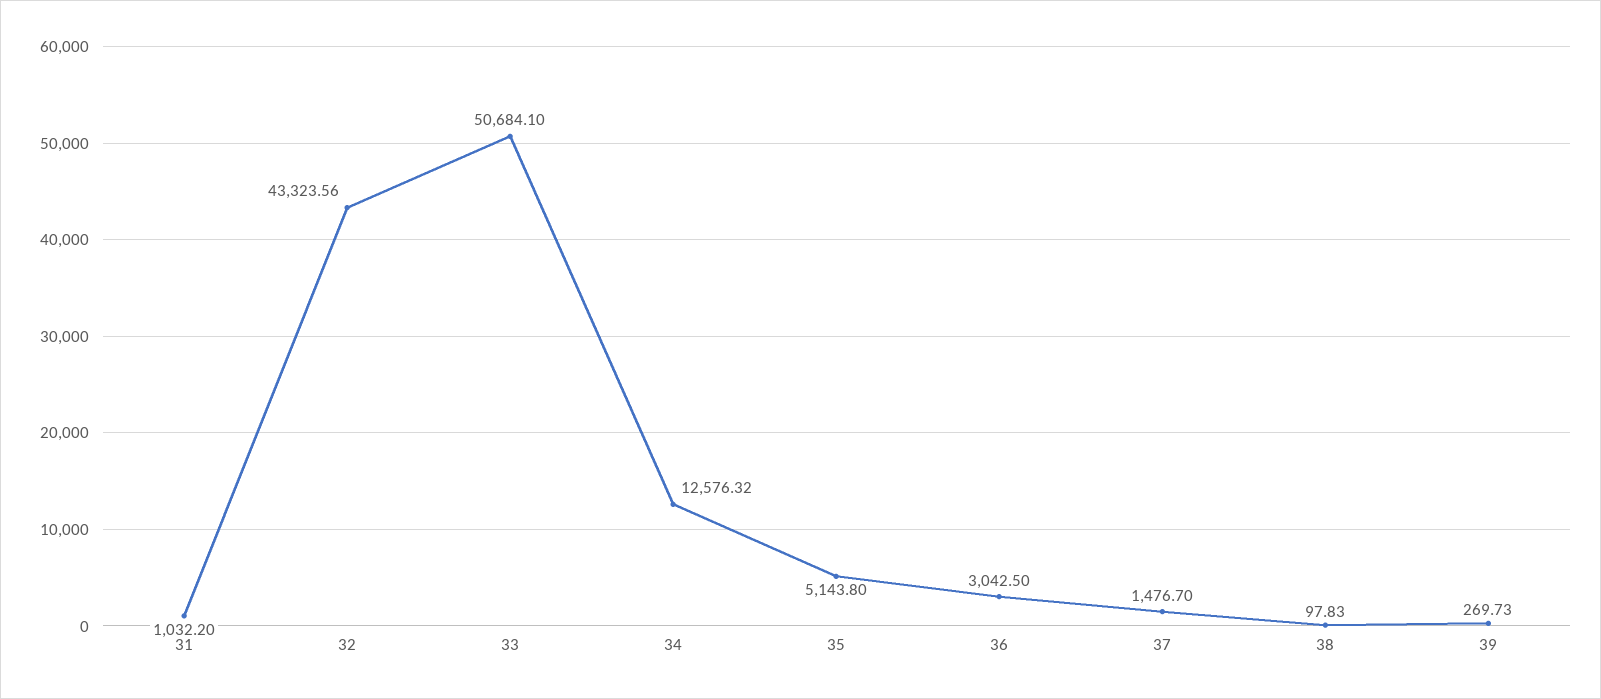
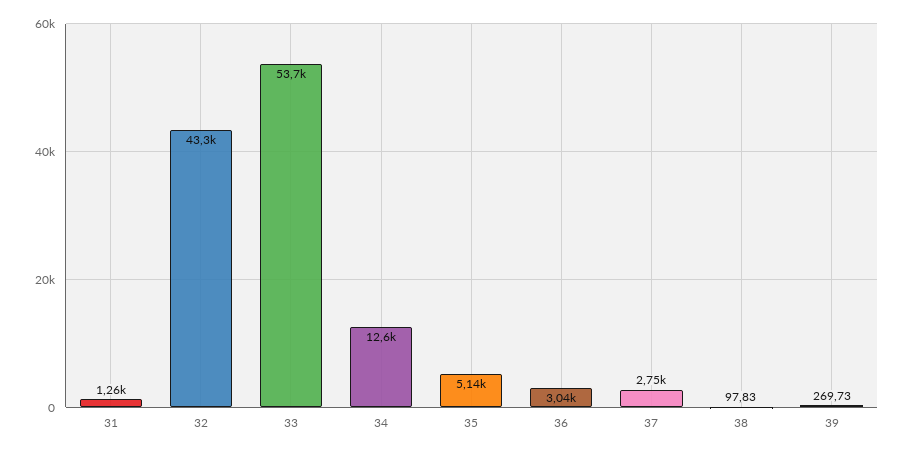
31: 1032.2 -> 1260
33: 50684.1 -> 53700
37: 1476.7 -> 2750

